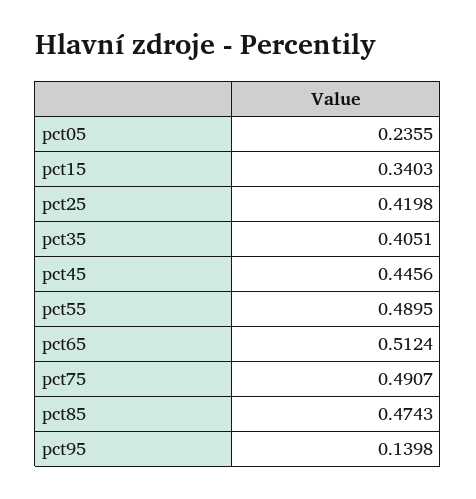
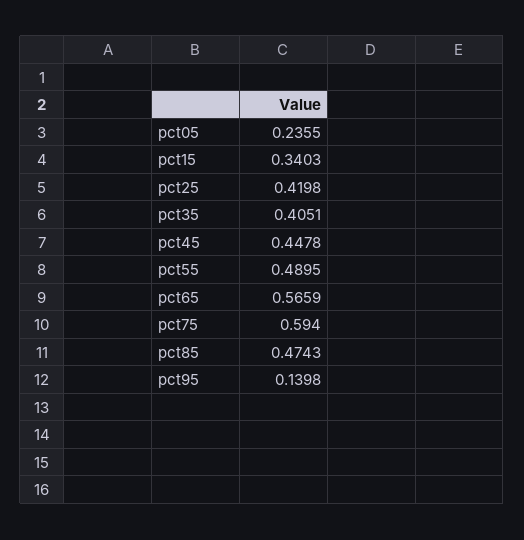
pct45: 0.4456 -> 0.4478
pct65: 0.5124 -> 0.5659
pct75: 0.4907 -> 0.594

